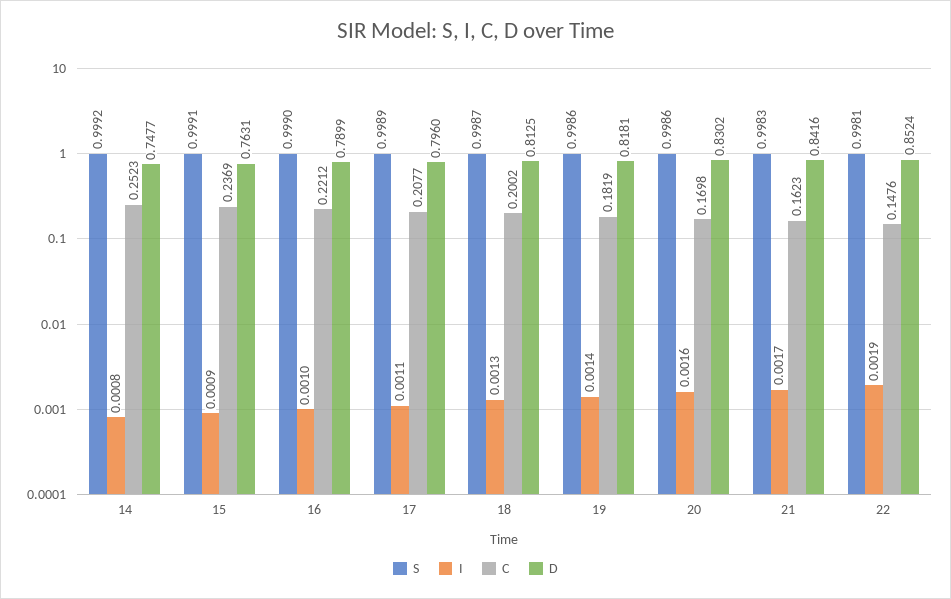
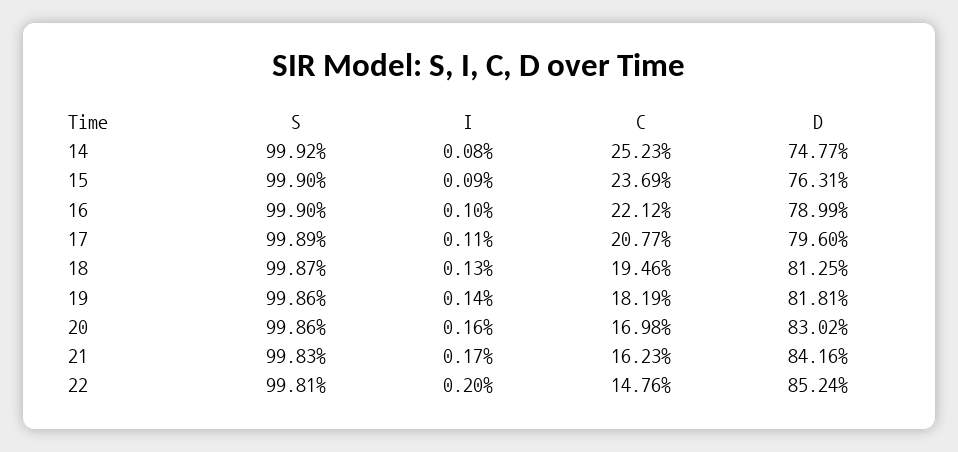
S, 15: 0.9991 -> 0.999
C, 18: 0.2002 -> 0.1946
I, 22: 0.0019 -> 0.002

